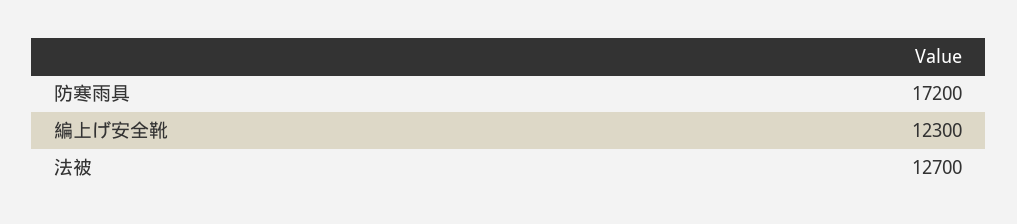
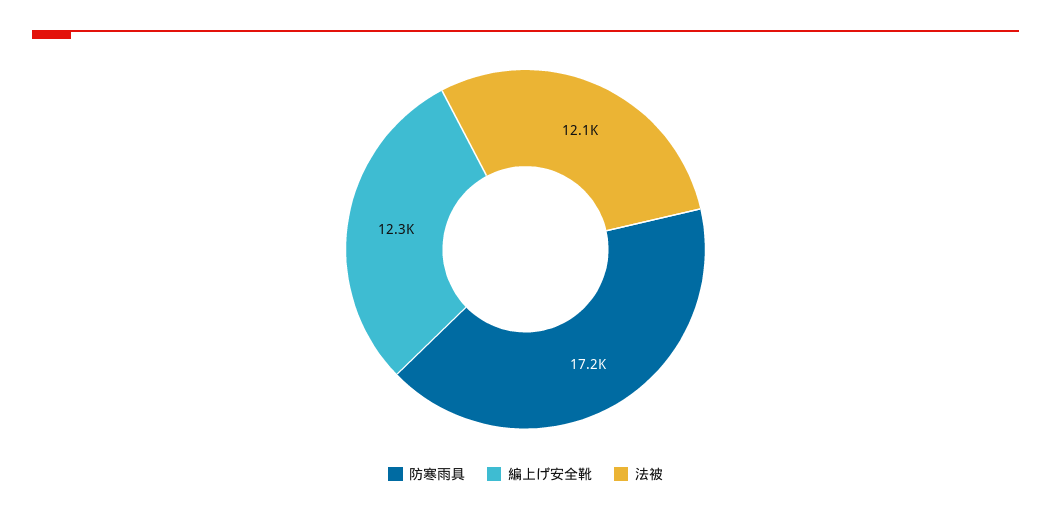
法被: 12700 -> 12100

